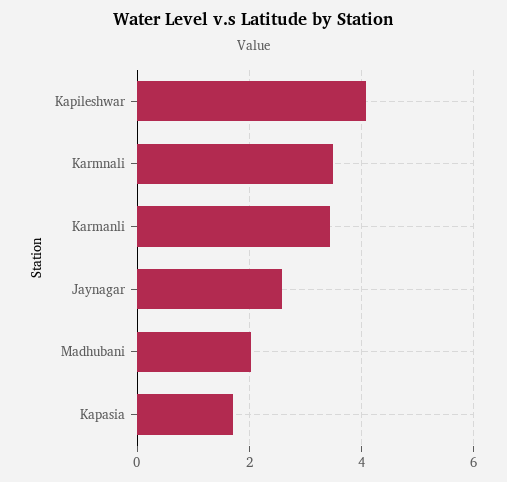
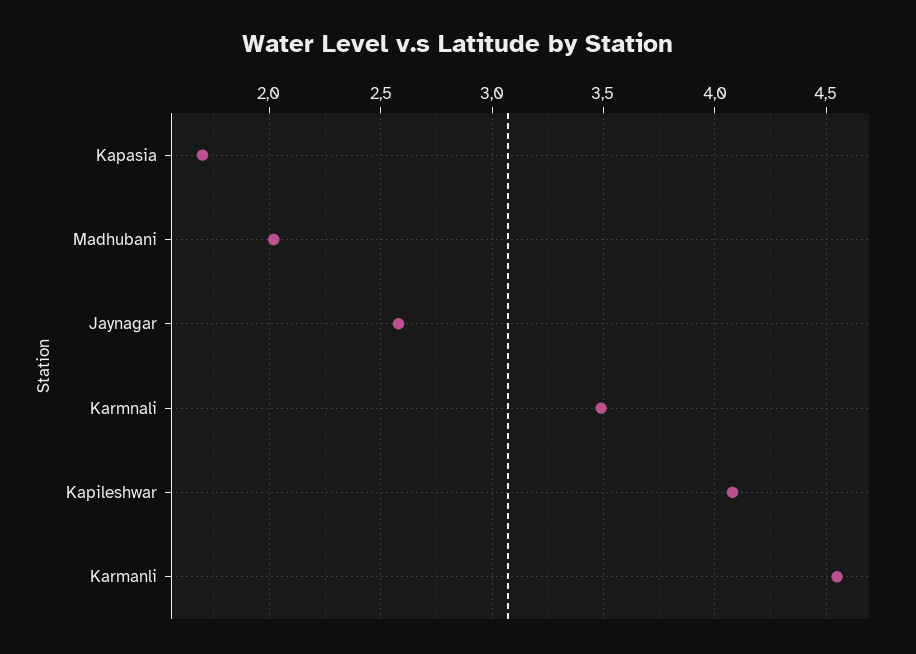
Karmanli: 3.4 -> 4.55

